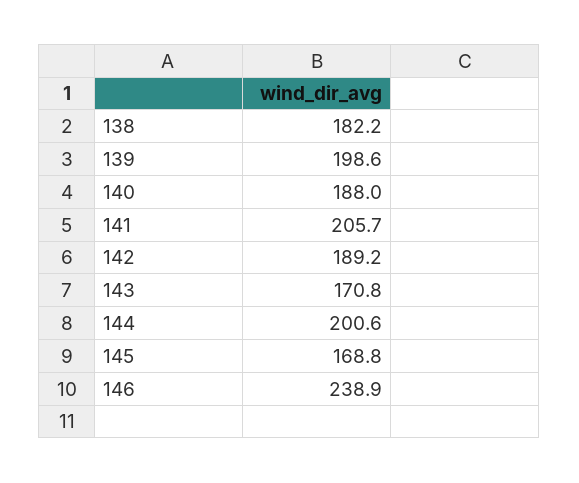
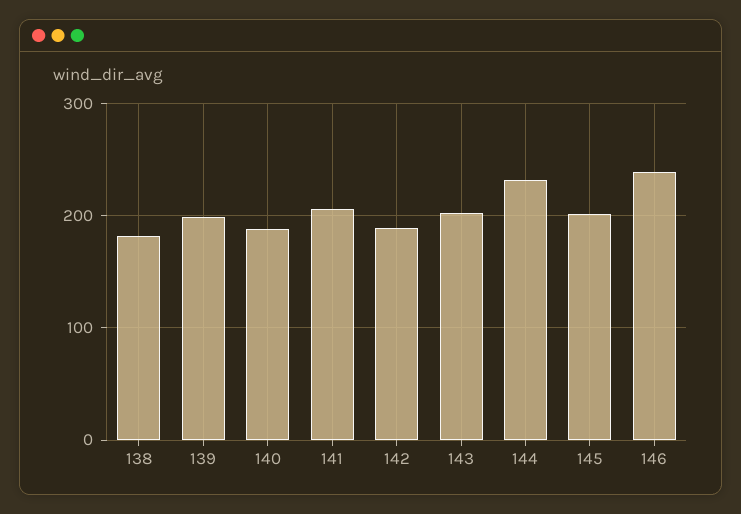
143: 170.8 -> 200
144: 200.6 -> 230
145: 168.8 -> 200

